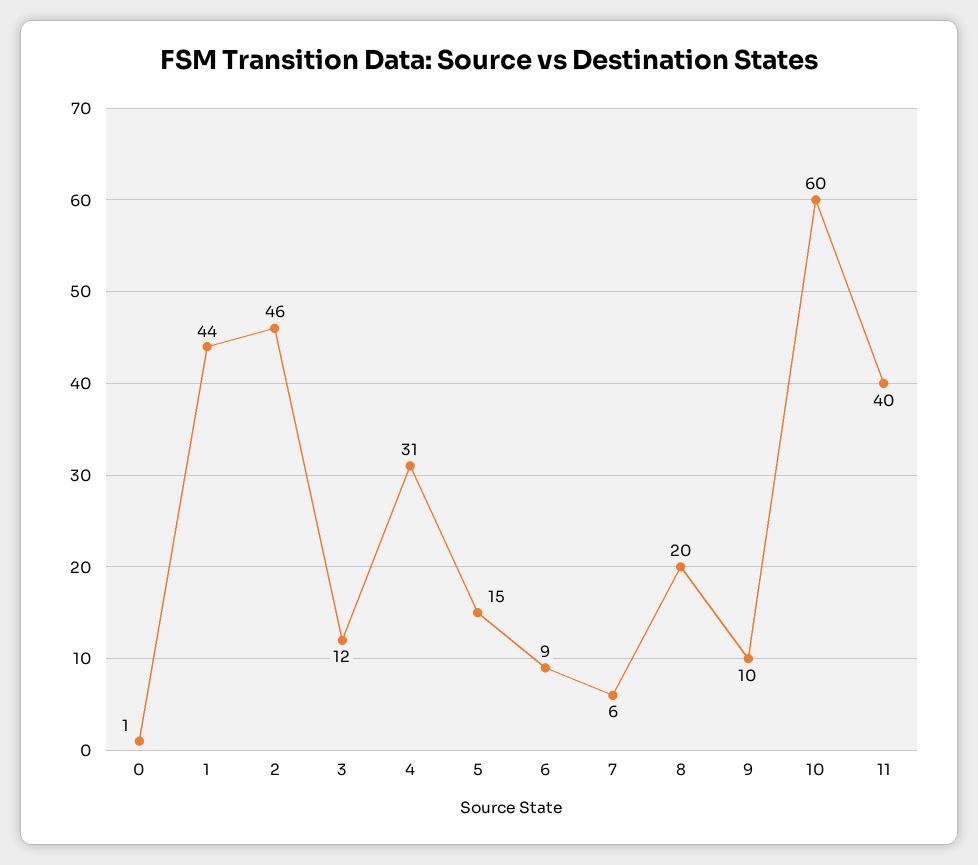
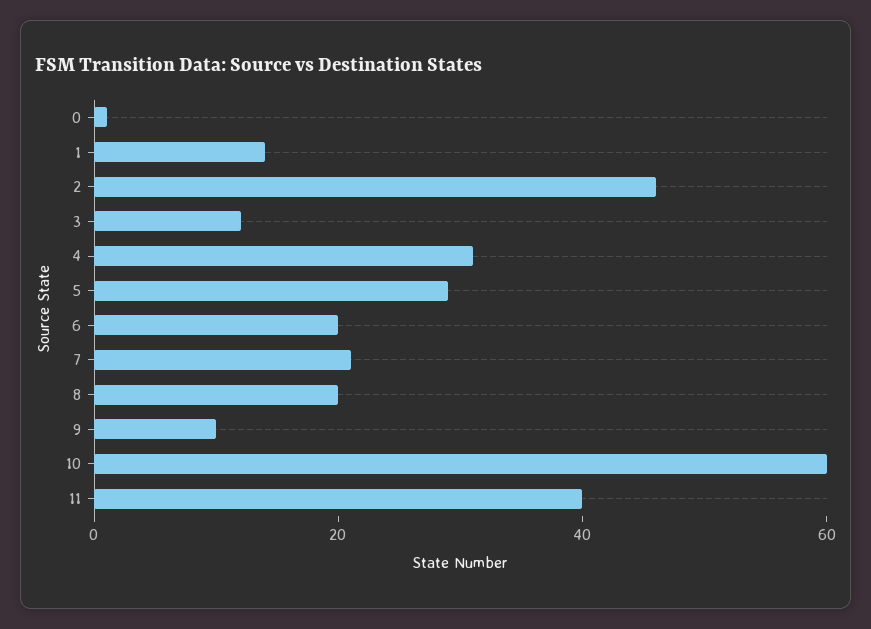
1: 44 -> 15
5: 15 -> 30
6: 9 -> 20
7: 6 -> 20

